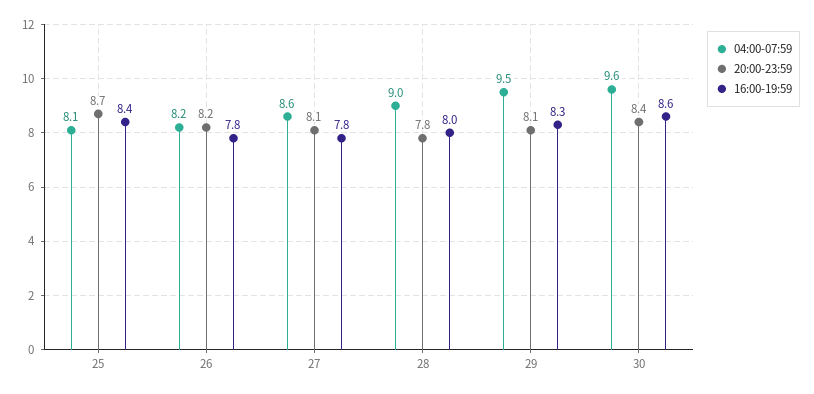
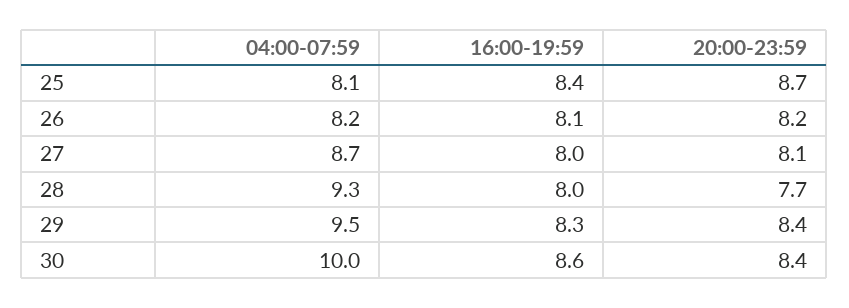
16:00-19:59, 26: 7.8 -> 8.1
04:00-07:59, 27: 8.6 -> 8.7
16:00-19:59, 27: 7.8 -> 8
04:00-07:59, 28: 9 -> 9.3
20:00-23:59, 28: 7.8 -> 7.7
20:00-23:59, 29: 8.1 -> 8.4
04:00-07:59, 30: 9.6 -> 10

